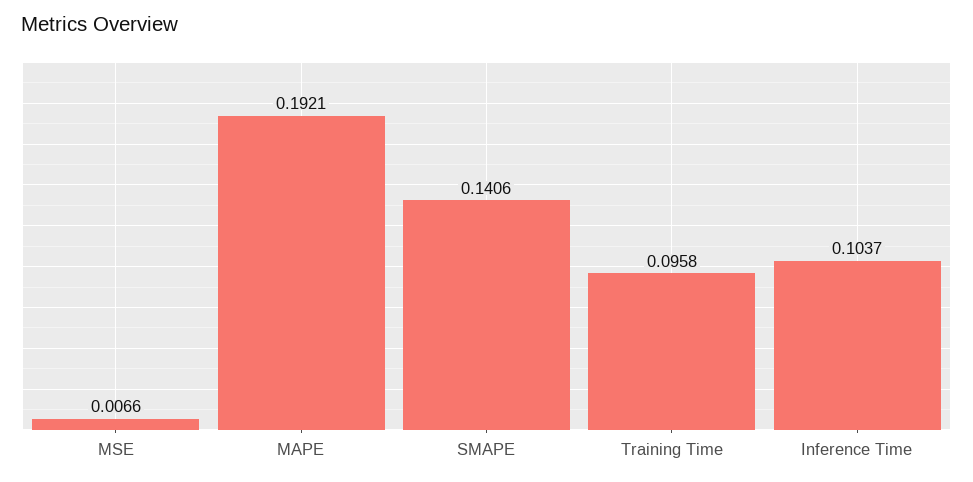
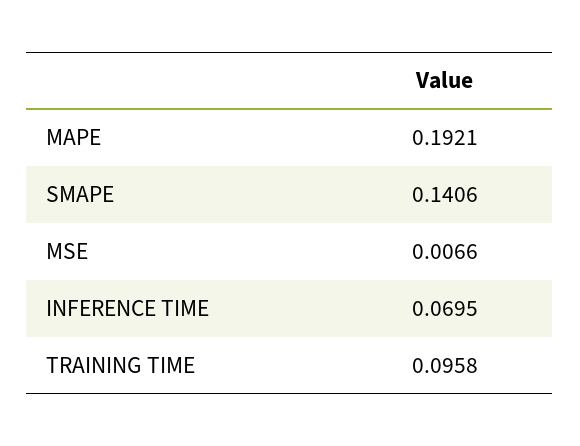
Inference Time: 0.1037 -> 0.0695

